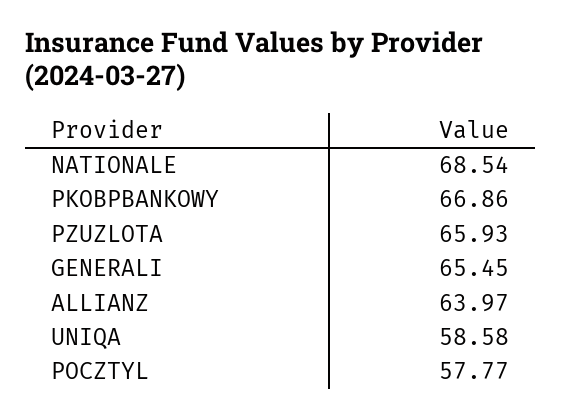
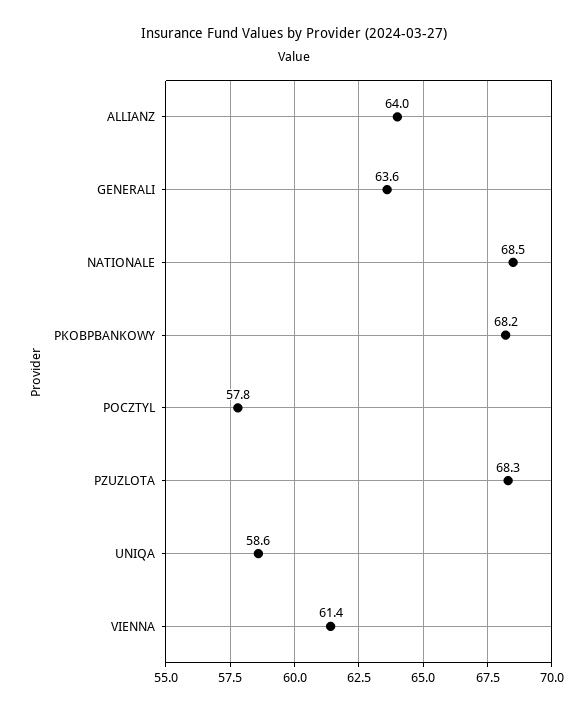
PKOBPBANKOWY: 66.86 -> 68.2
PZUZLOTA: 65.93 -> 68.3
GENERALI: 65.45 -> 63.6
VIENNA: none -> 61.4

